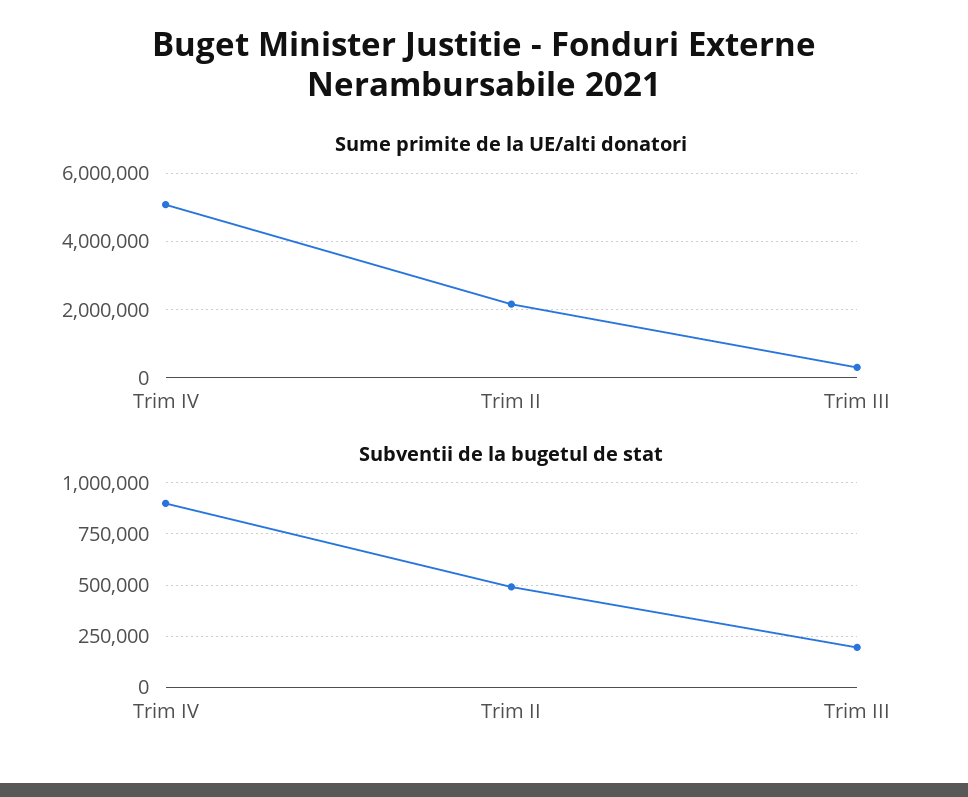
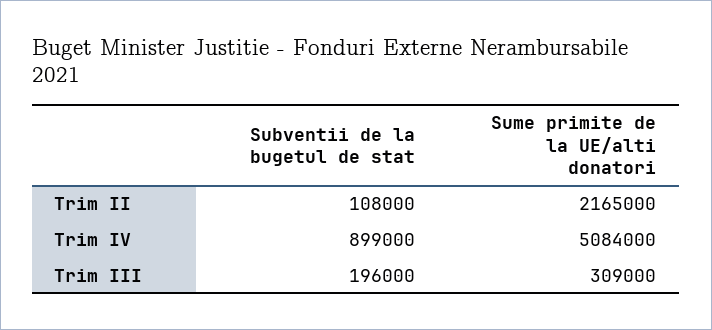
Subventii de la bugetul de stat, Trim II: 500000 -> 108000

